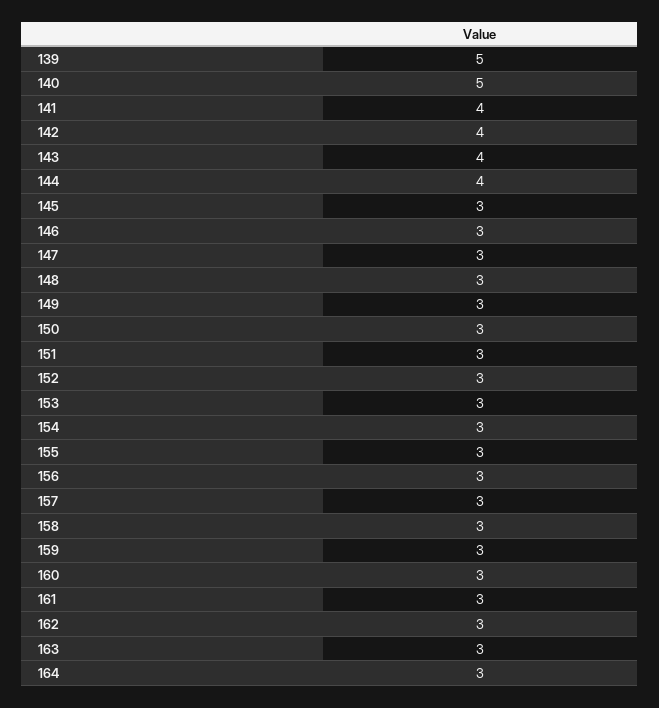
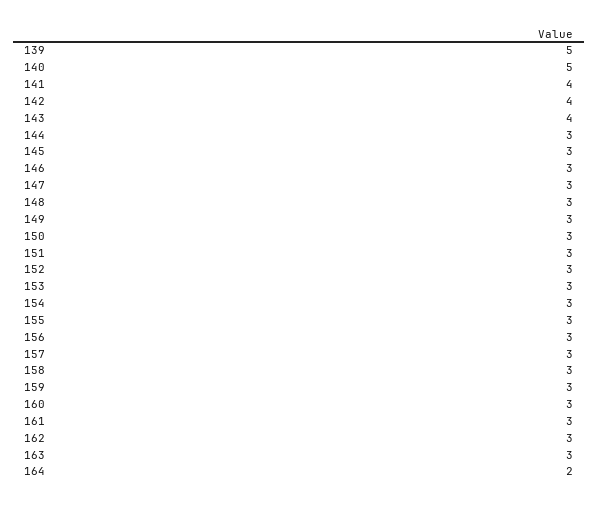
144: 4 -> 3
164: 3 -> 2

